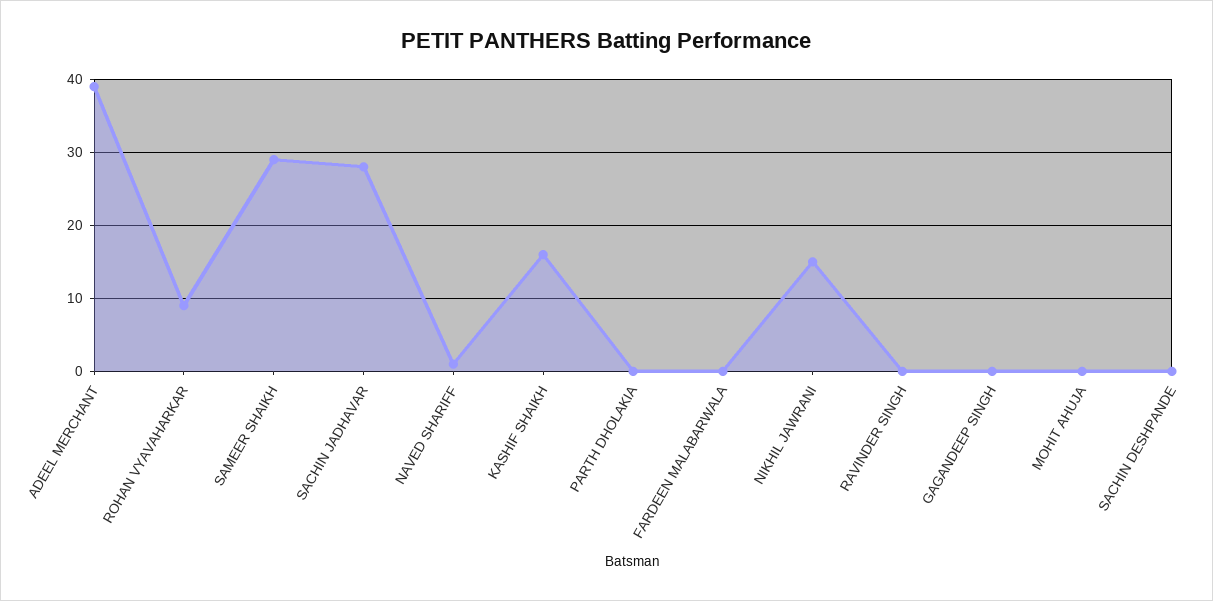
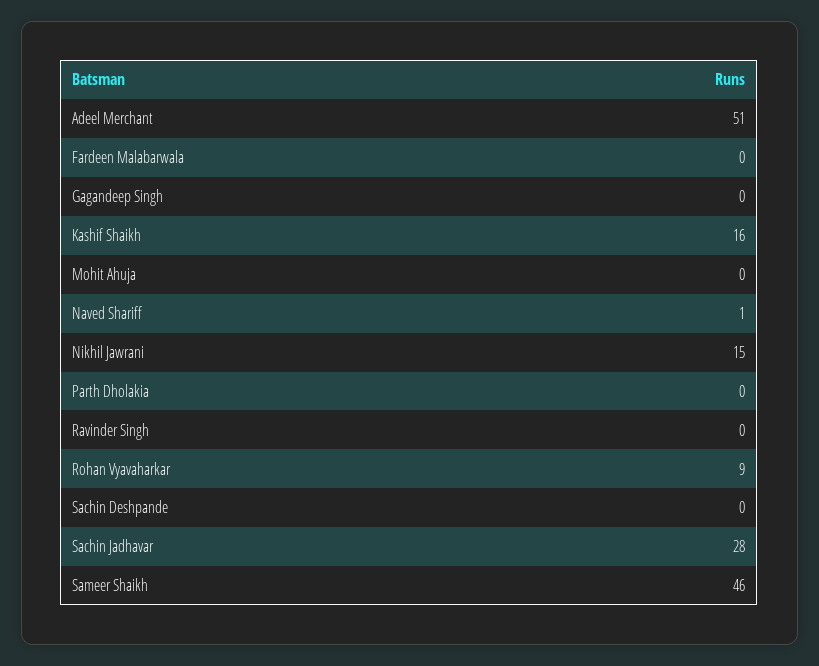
ADEEL MERCHANT: 39 -> 51
SAMEER SHAIKH: 29 -> 46

